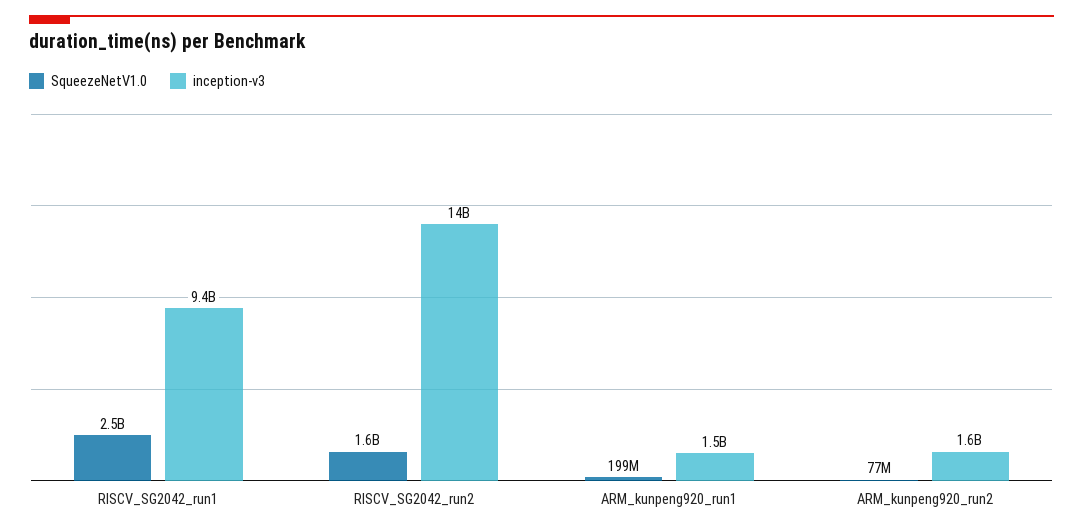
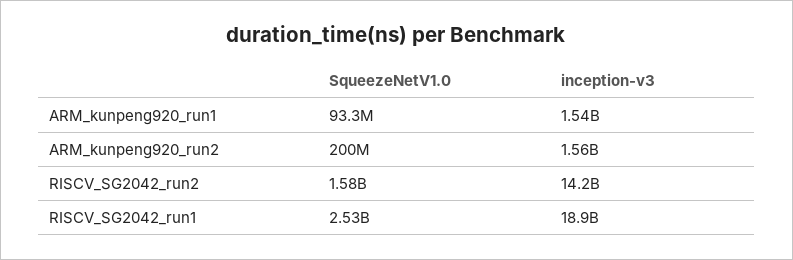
inception-v3, RISCV_SG2042_run1: 9400000000 -> 18900000000
SqueezeNetV1.0, ARM_kunpeng920_run1: 199000000 -> 93300000
SqueezeNetV1.0, ARM_kunpeng920_run2: 77000000 -> 200000000

